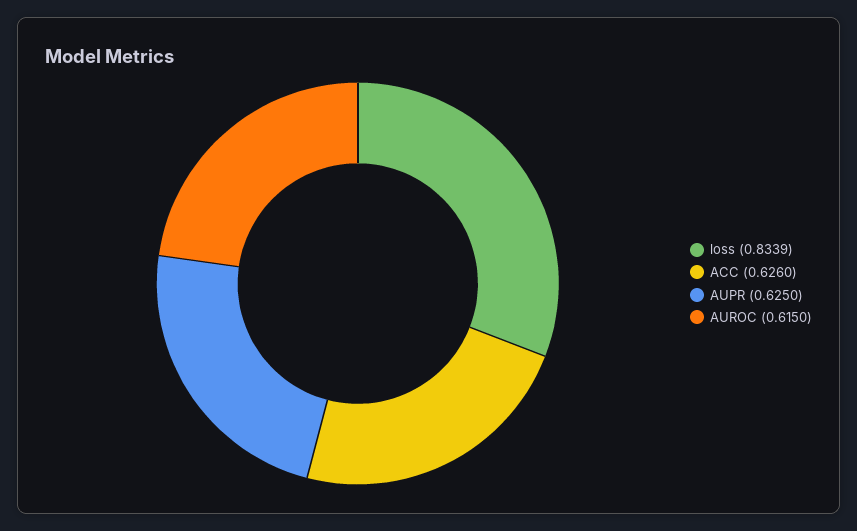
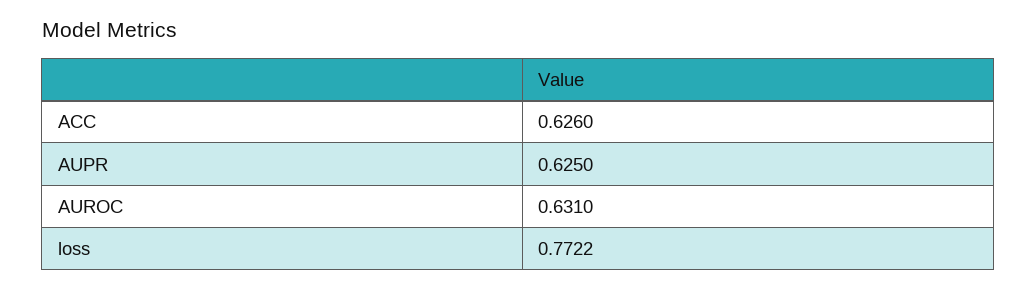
loss: 0.8339 -> 0.7722
AUROC: 0.615 -> 0.631

